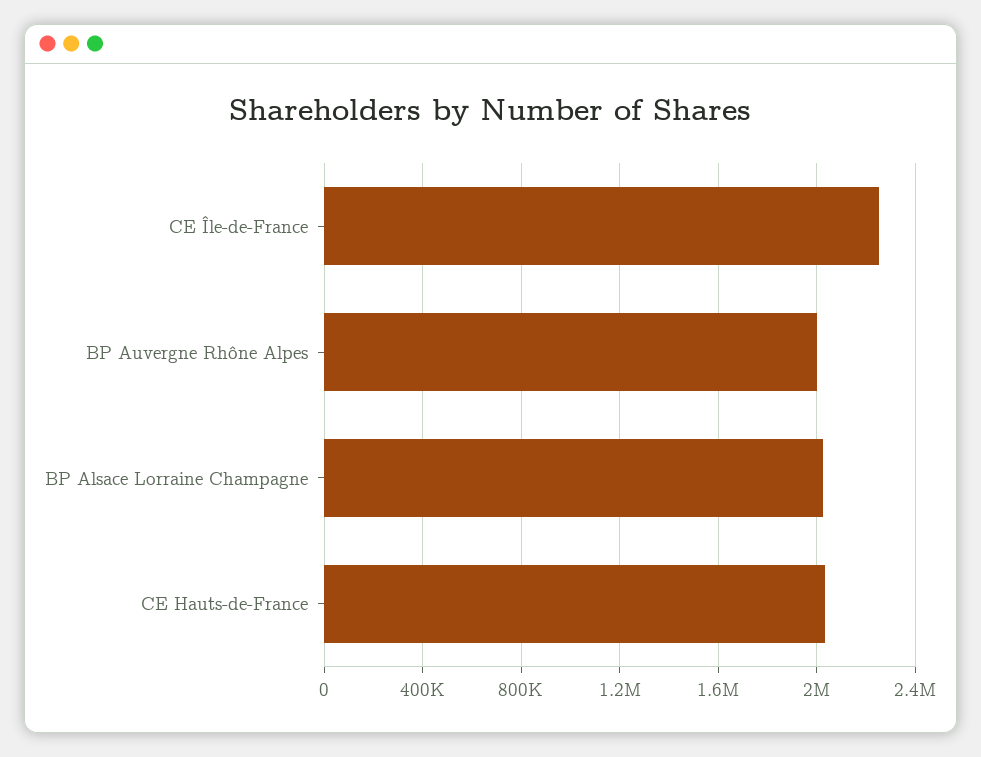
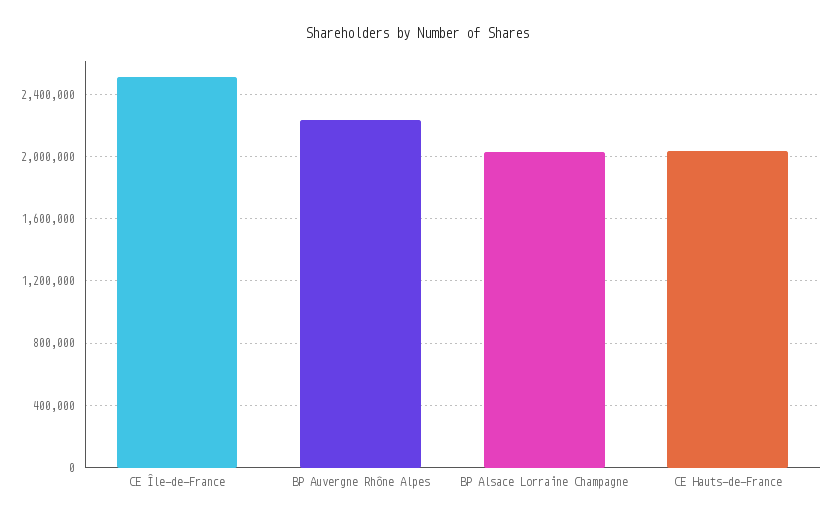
CE Île-de-France: 2250000 -> 2500000
BP Auvergne Rhône Alpes: 2000000 -> 2250000

